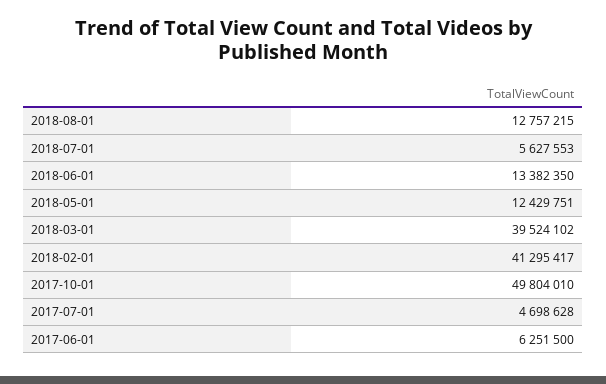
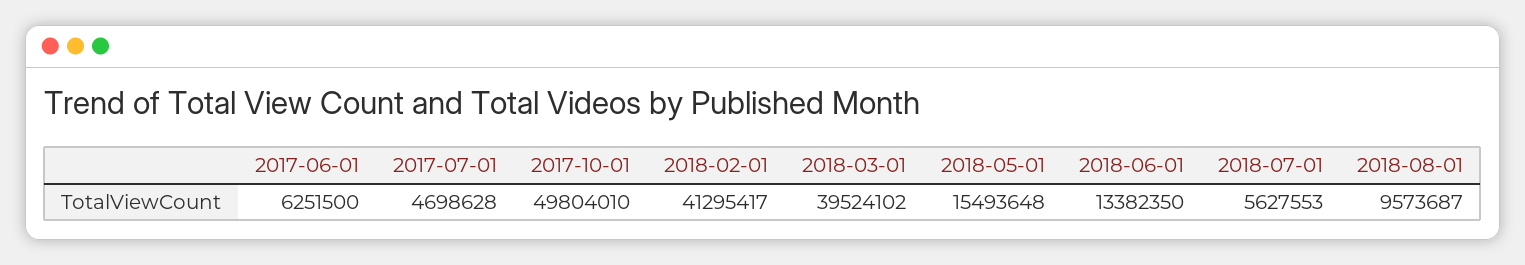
2018-08-01: 12757215 -> 9573687
2018-05-01: 12429751 -> 15493648

